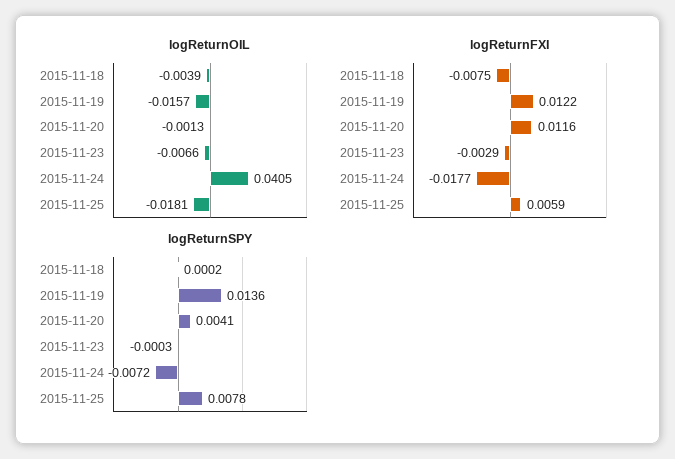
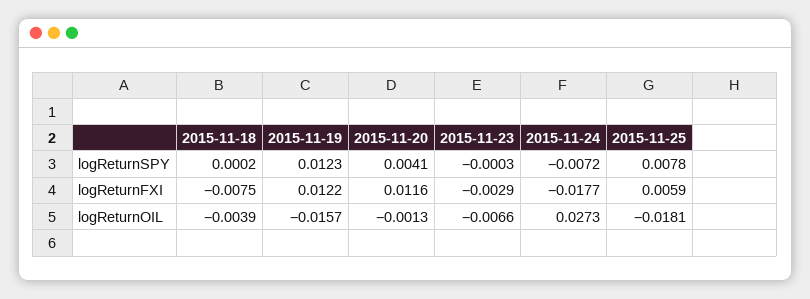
logReturnOIL, 2015-11-24: 0.0405 -> 0.0273
logReturnSPY, 2015-11-19: 0.0136 -> 0.0123

